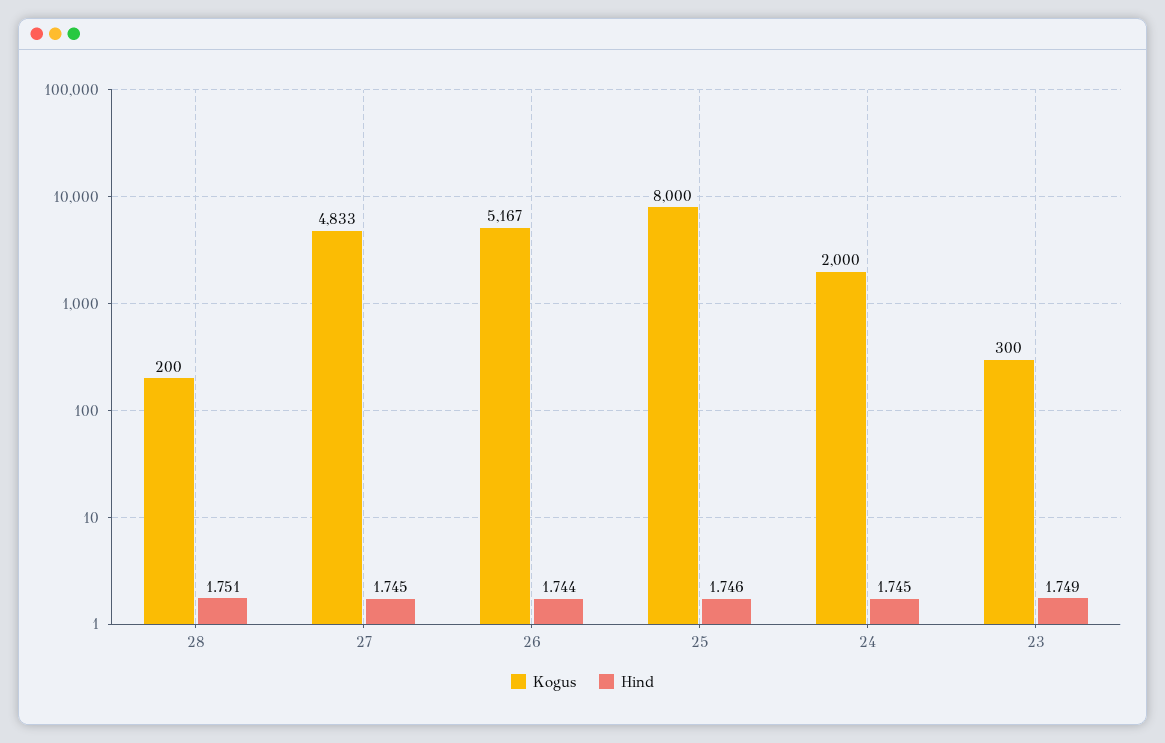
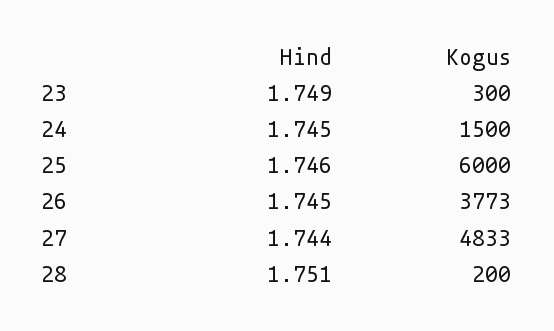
Hind, 27: 1.745 -> 1.744
Kogus, 26: 5167 -> 3773
Hind, 26: 1.744 -> 1.745
Kogus, 25: 8000 -> 6000
Kogus, 24: 2000 -> 1500

